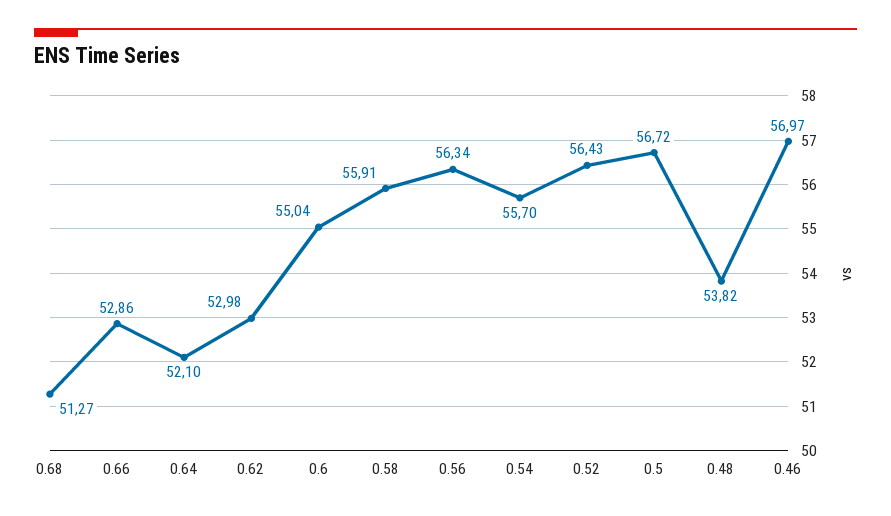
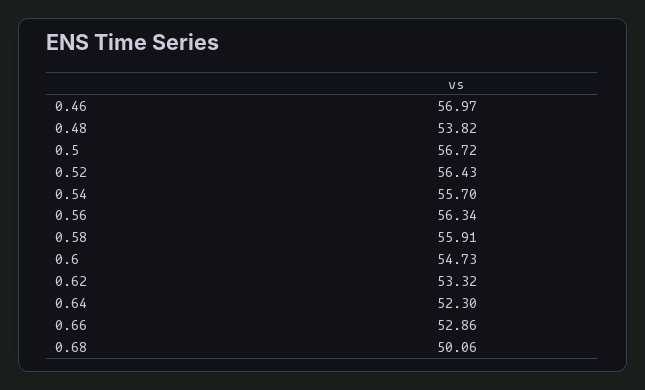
0.68: 51.27 -> 50.06
0.64: 52.1 -> 52.3
0.62: 52.98 -> 53.32
0.6: 55.04 -> 54.73

